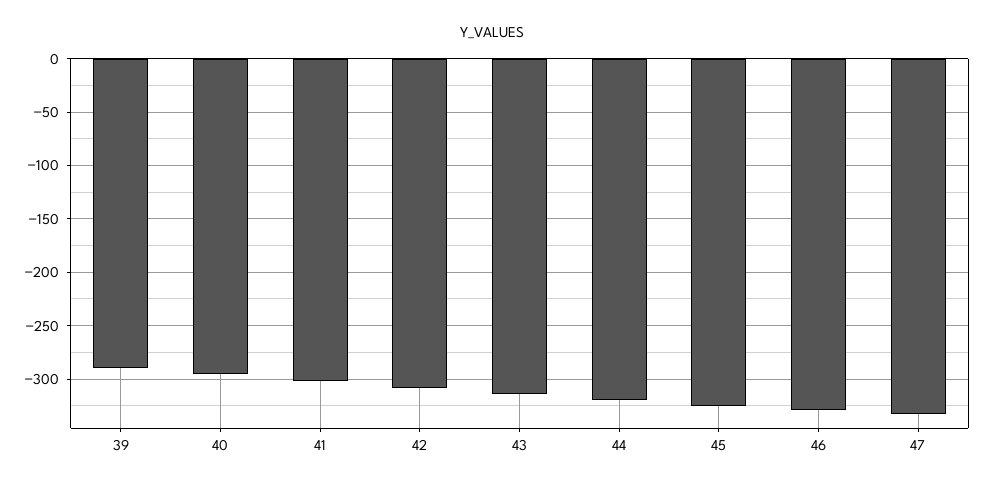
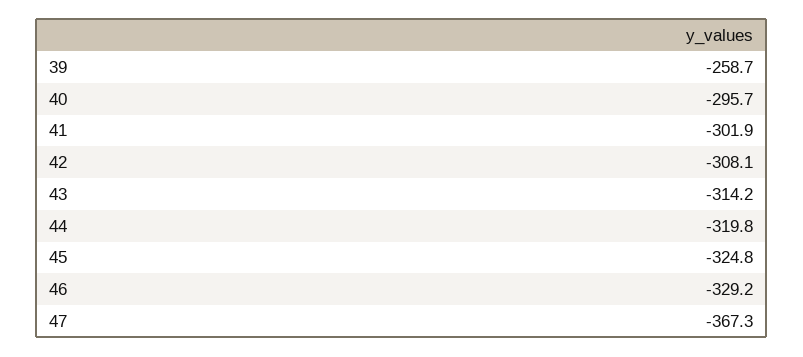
39: -290 -> -258.7
47: -330 -> -367.3

